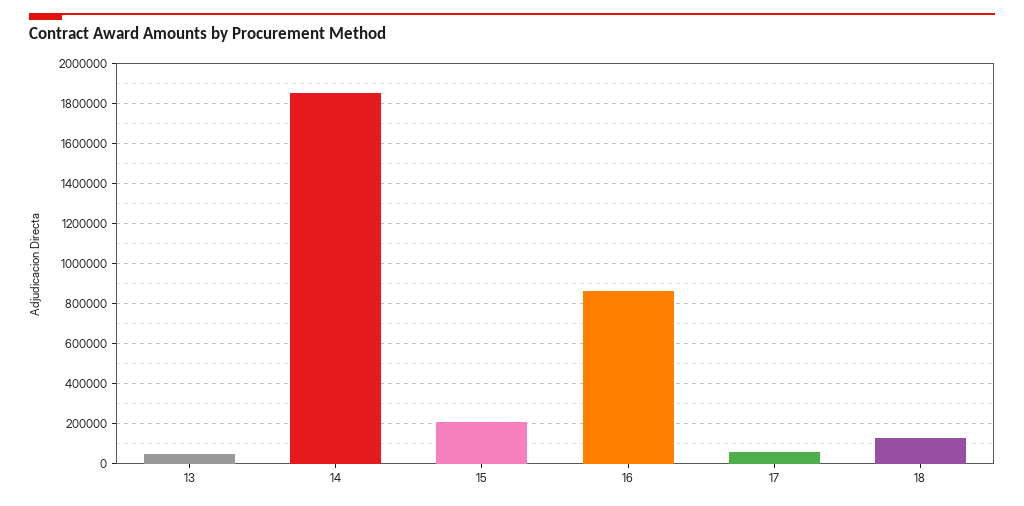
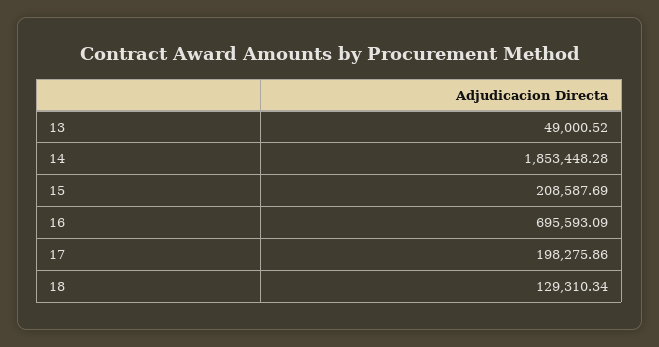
16: 850000 -> 695593.09
17: 50000 -> 198275.86

